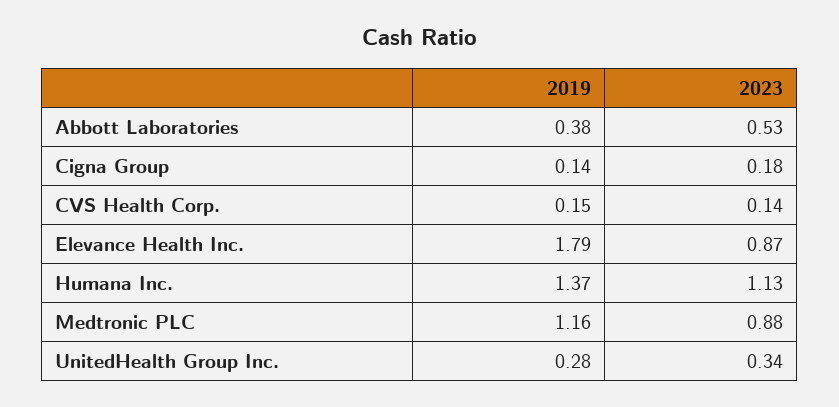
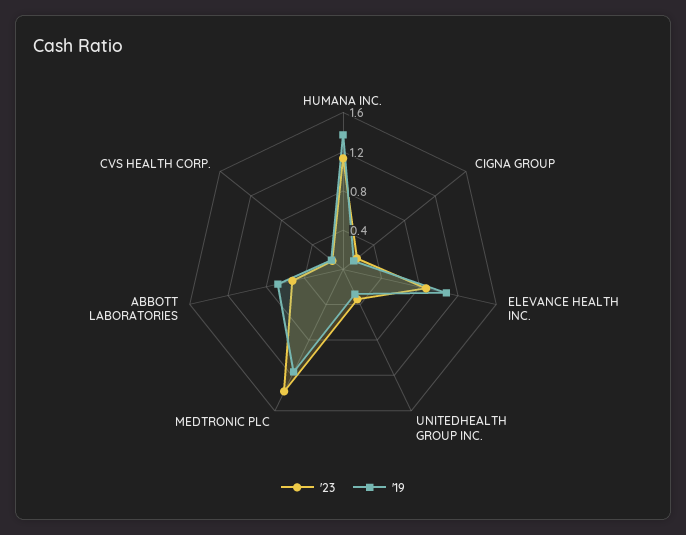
2019, Abbott Laboratories: 0.38 -> 0.7
2019, Elevance Health Inc.: 1.79 -> 1.1
2023, Medtronic PLC: 0.88 -> 1.4

